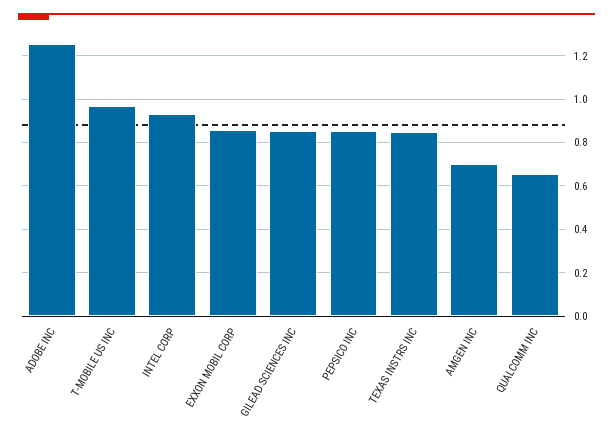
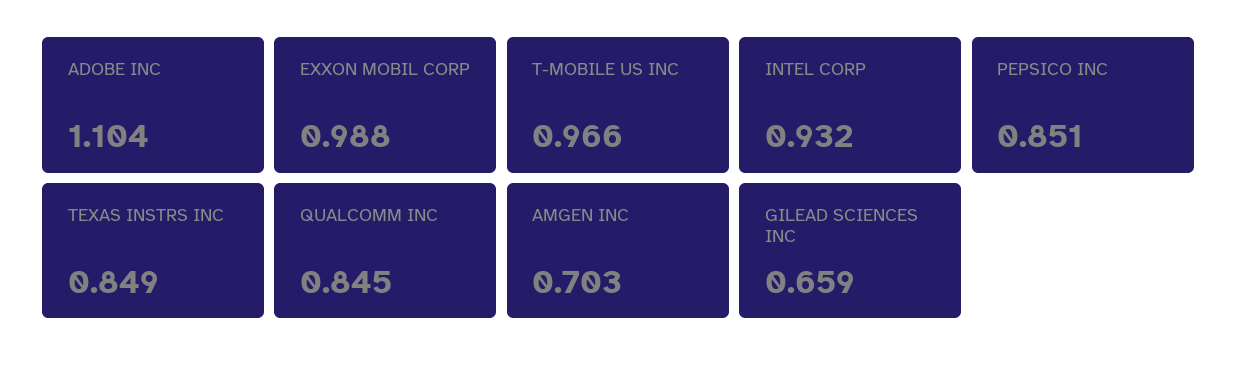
ADOBE INC: 1.25 -> 1.104
EXXON MOBIL CORP: 0.85 -> 0.988
GILEAD SCIENCES INC: 0.85 -> 0.659
QUALCOMM INC: 0.65 -> 0.845

